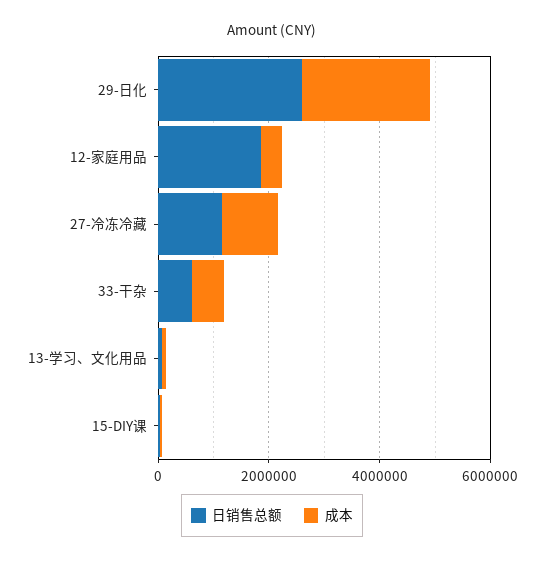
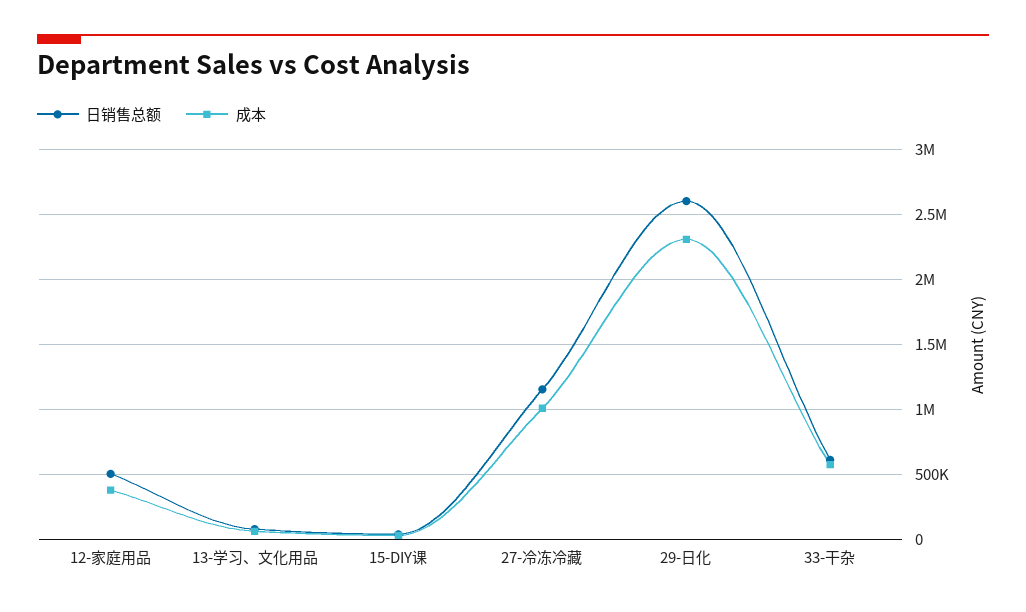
日销售总额, 12-家庭用品: 2000000 -> 500000

